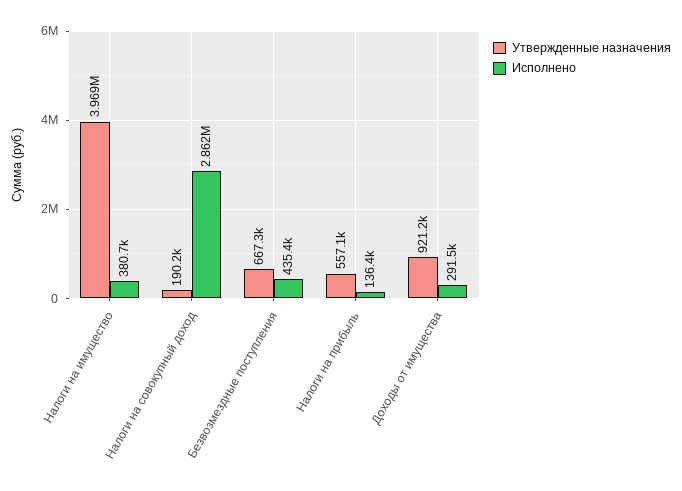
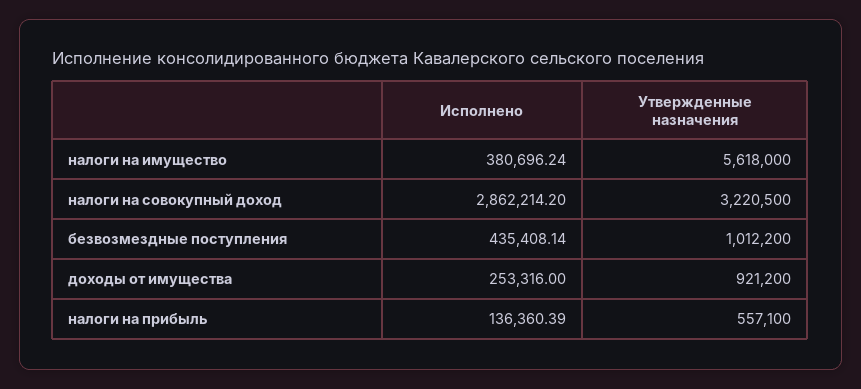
Утвержденные назначения, Налоги на имущество: 3969000 -> 5618000
Утвержденные назначения, Налоги на совокупный доход: 190200 -> 3220500
Утвержденные назначения, Безвозмездные поступления: 667300 -> 1012200
Исполнено, Доходы от имущества: 291500 -> 253316

